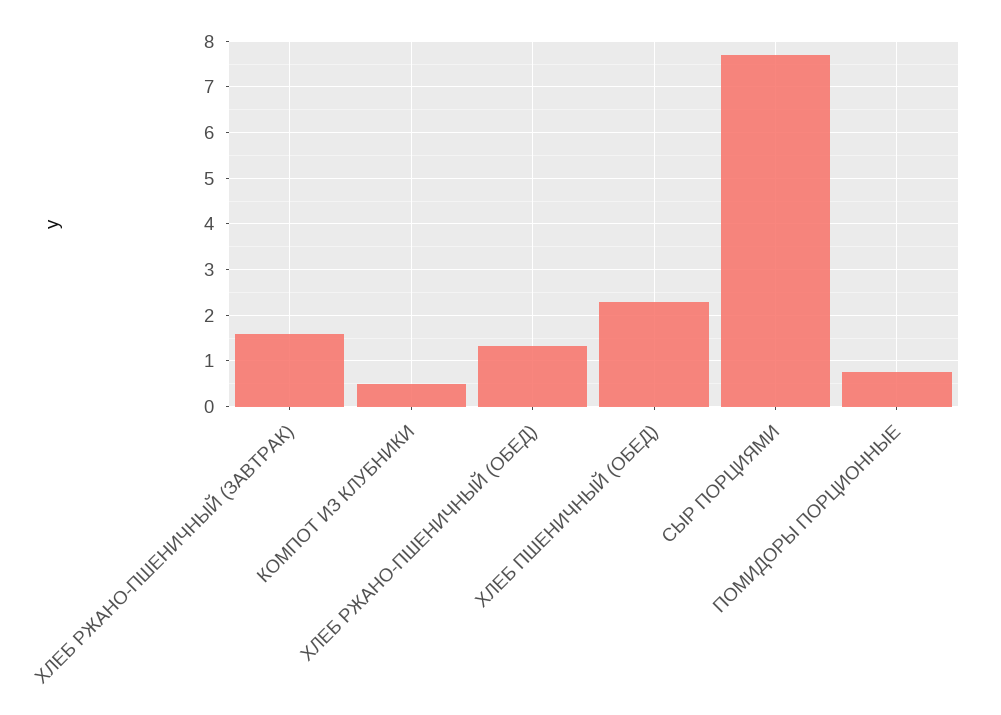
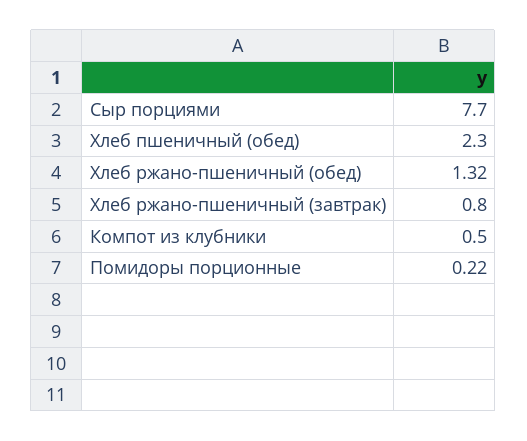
ХЛЕБ РЖАНО-ПШЕНИЧНЫЙ (ЗАВТРАК): 1.6 -> 0.8
ПОМИДОРЫ ПОРЦИОННЫЕ: 0.8 -> 0.22

